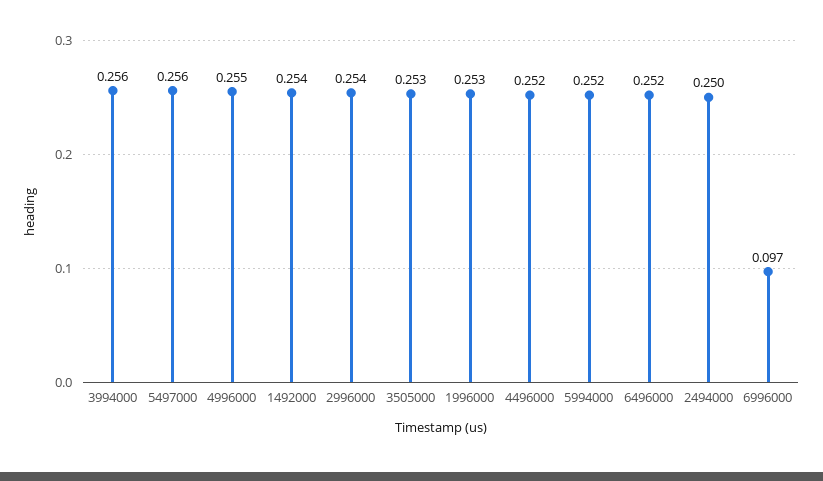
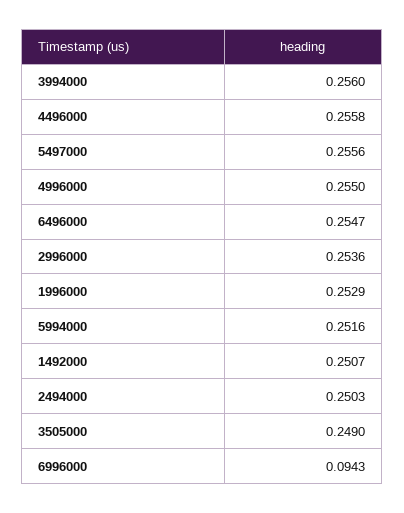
1492000: 0.254 -> 0.2507
3505000: 0.253 -> 0.249
4496000: 0.252 -> 0.2558
6496000: 0.252 -> 0.2547
6996000: 0.097 -> 0.0943

